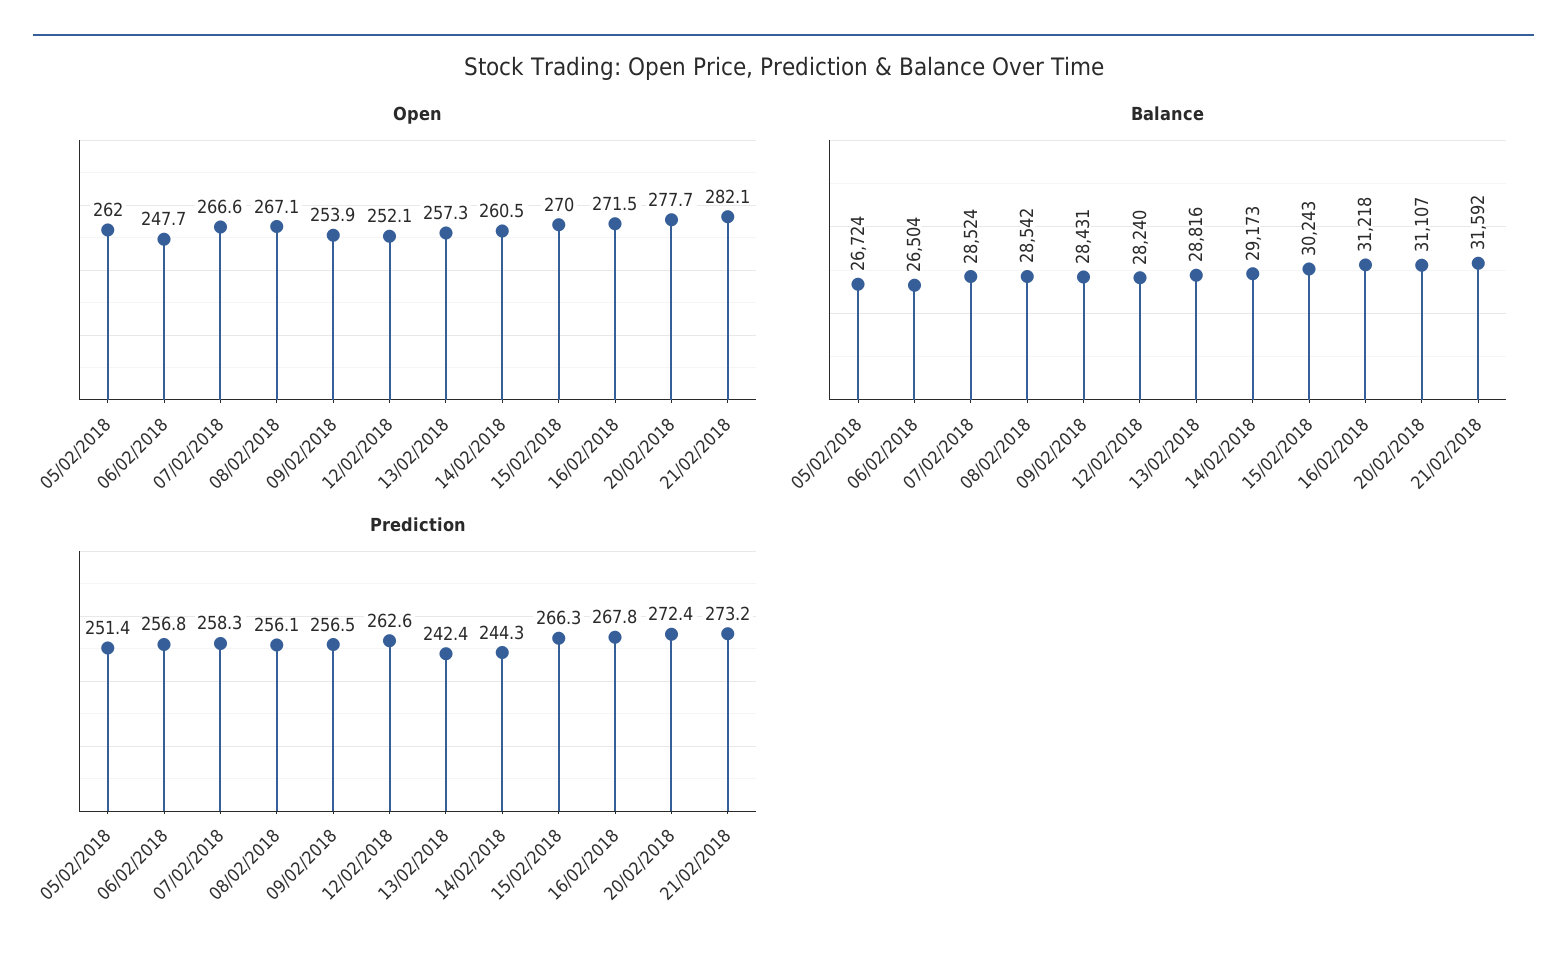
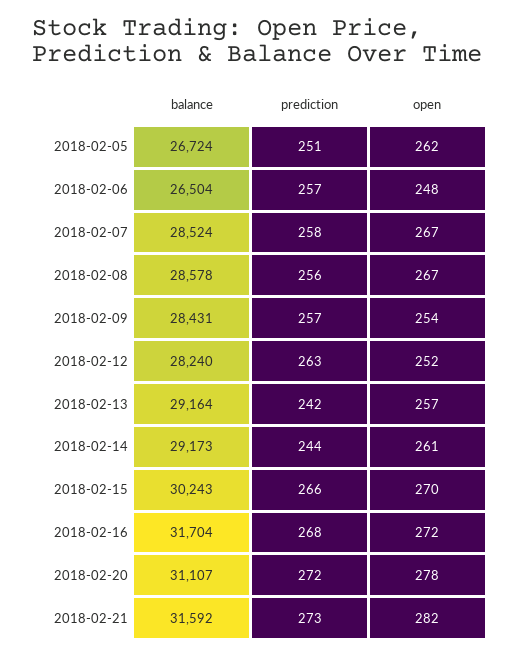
Balance, 08/02/2018: 28542 -> 28578
Balance, 13/02/2018: 28816 -> 29164
Balance, 16/02/2018: 31218 -> 31704

